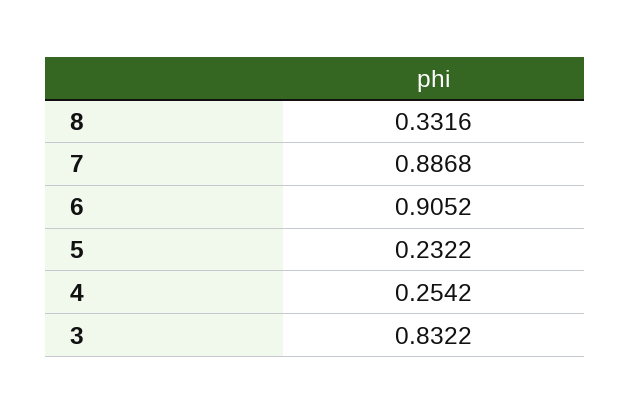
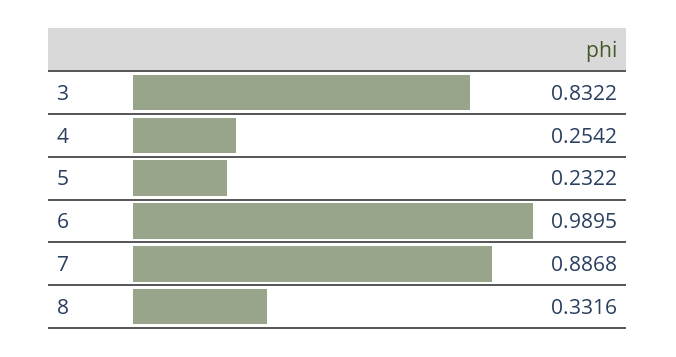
6: 0.9052 -> 0.9895

